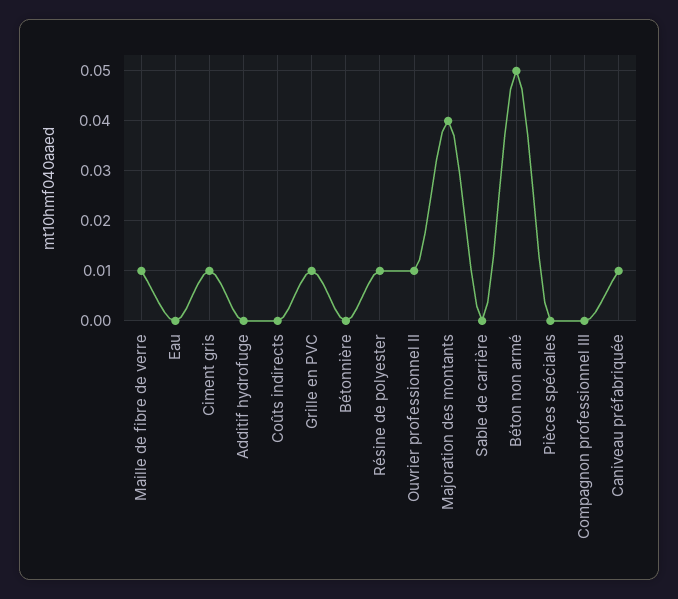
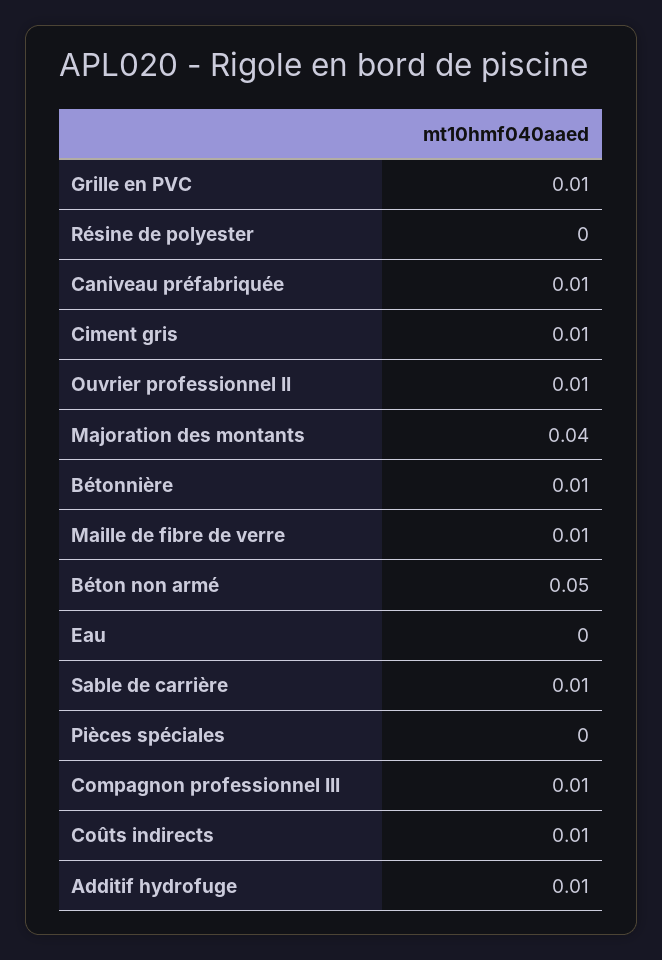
Additif hydrofuge: 0 -> 0.01
Coûts indirects: 0 -> 0.01
Bétonnière: 0 -> 0.01
Résine de polyester: 0.01 -> 0
Sable de carrière: 0 -> 0.01
Compagnon professionnel III: 0 -> 0.01

